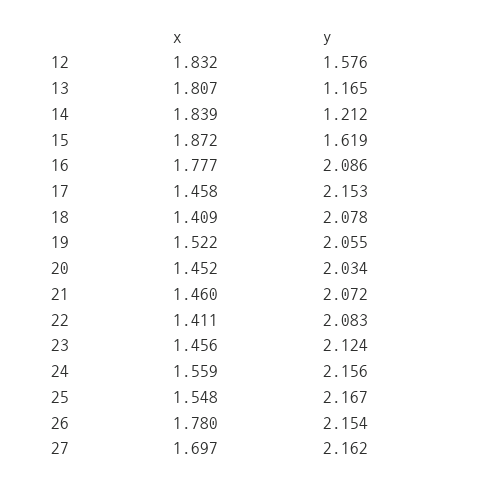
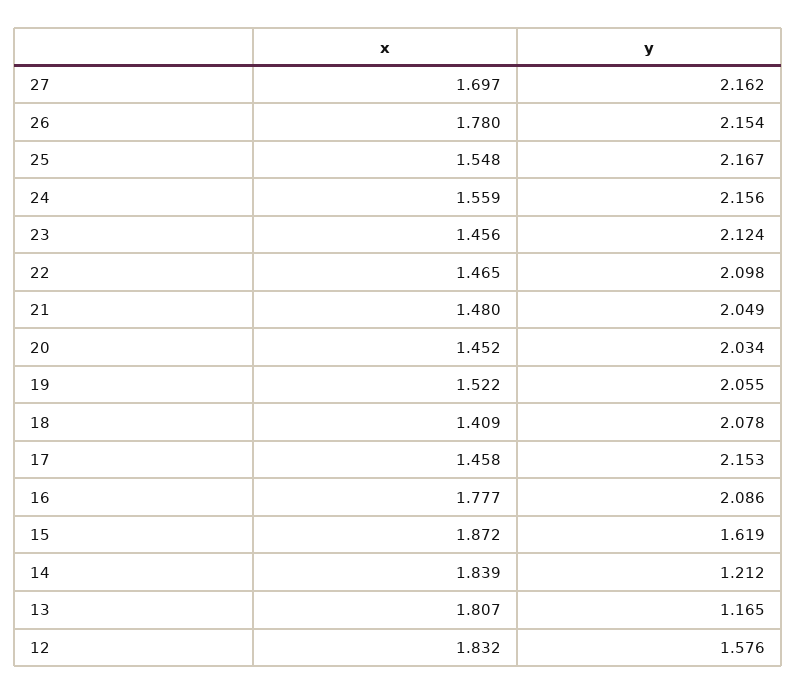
x, 21: 1.46 -> 1.48
y, 21: 2.072 -> 2.049
x, 22: 1.411 -> 1.465
y, 22: 2.083 -> 2.098

